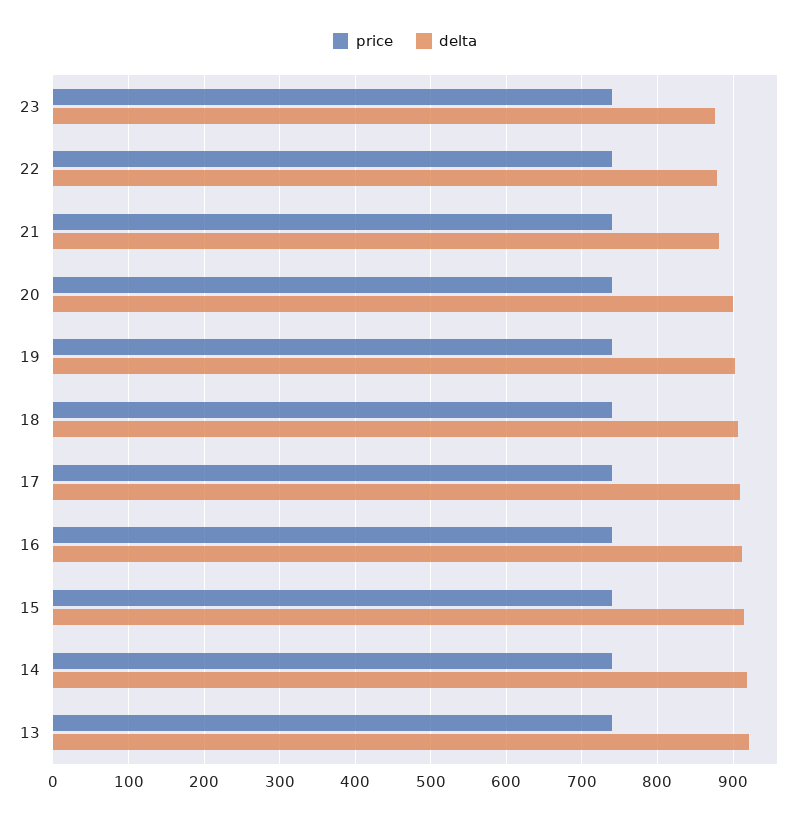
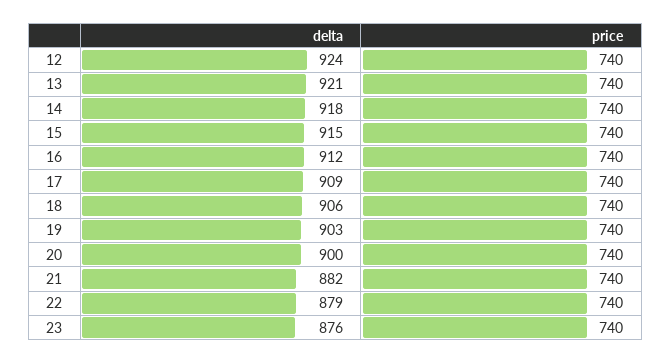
delta, 12: none -> 924
price, 12: none -> 740

